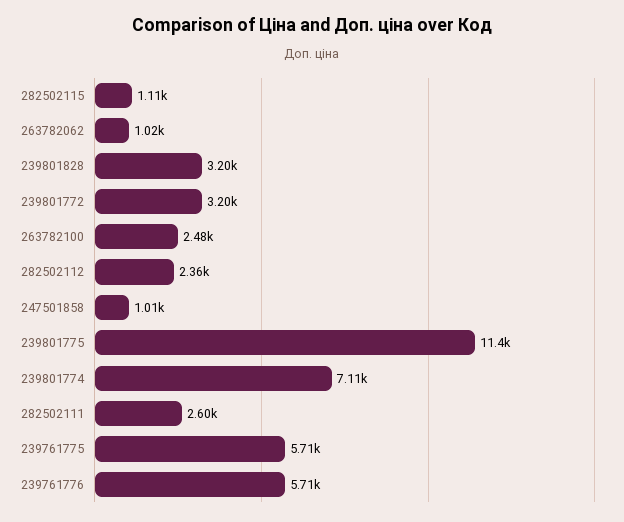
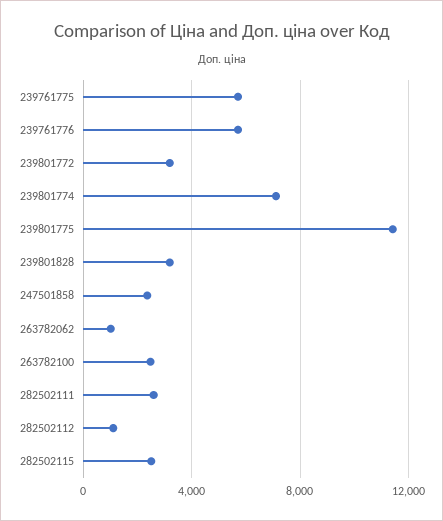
282502115: 1110 -> 2500
282502112: 2360 -> 1000
247501858: 1010 -> 2500

